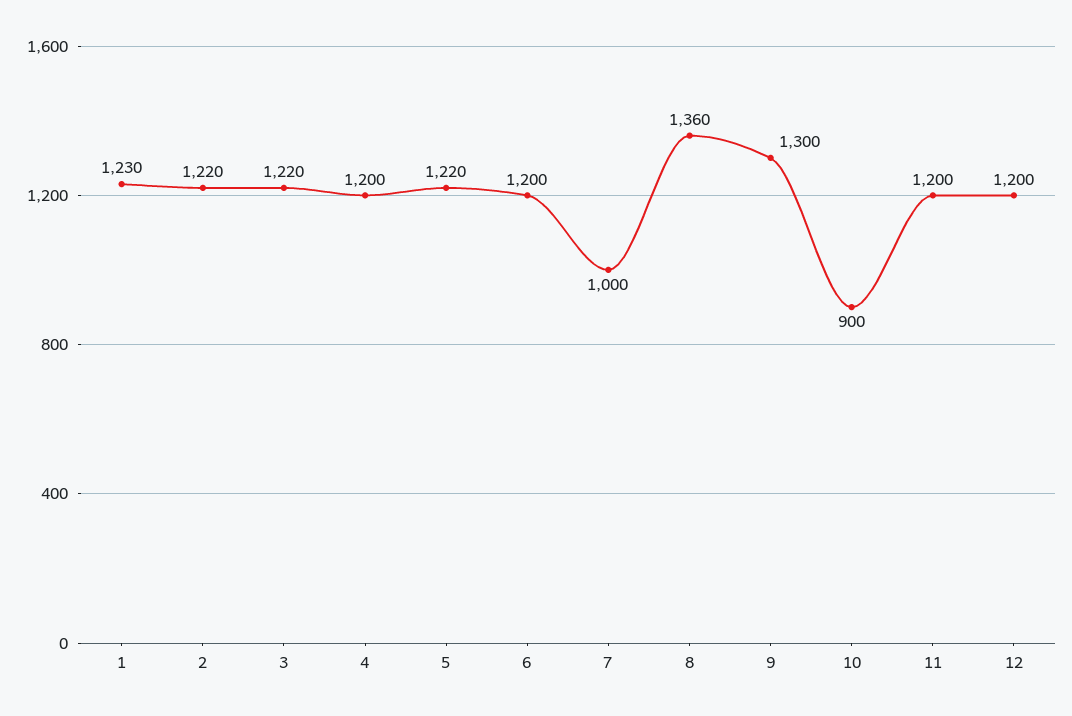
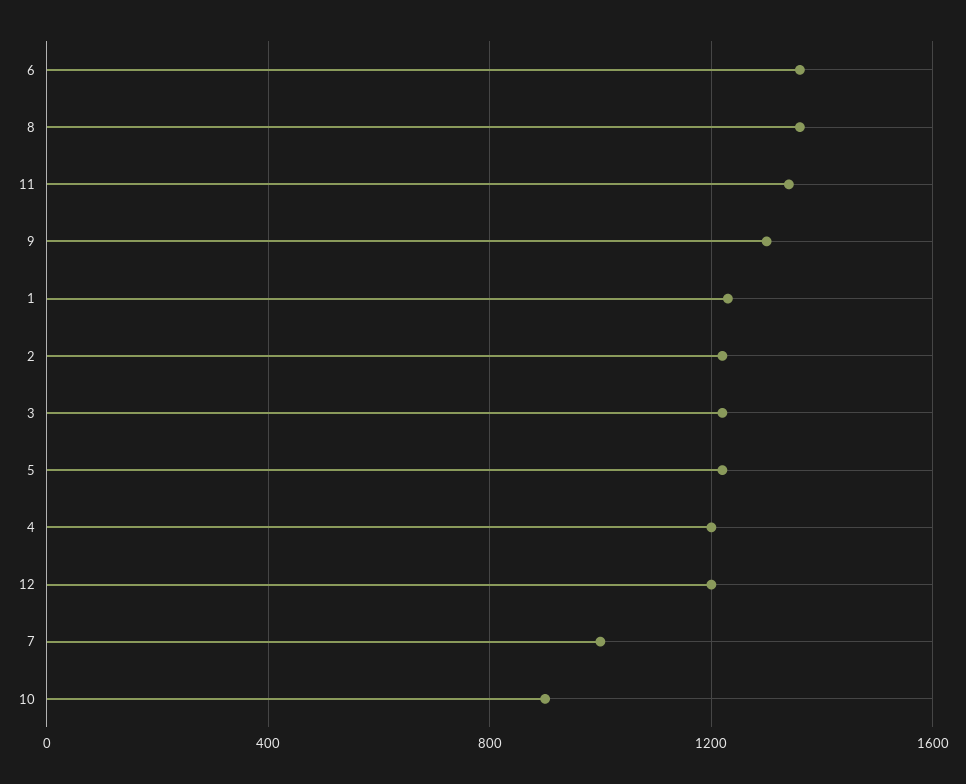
6: 1200 -> 1350
11: 1200 -> 1350

